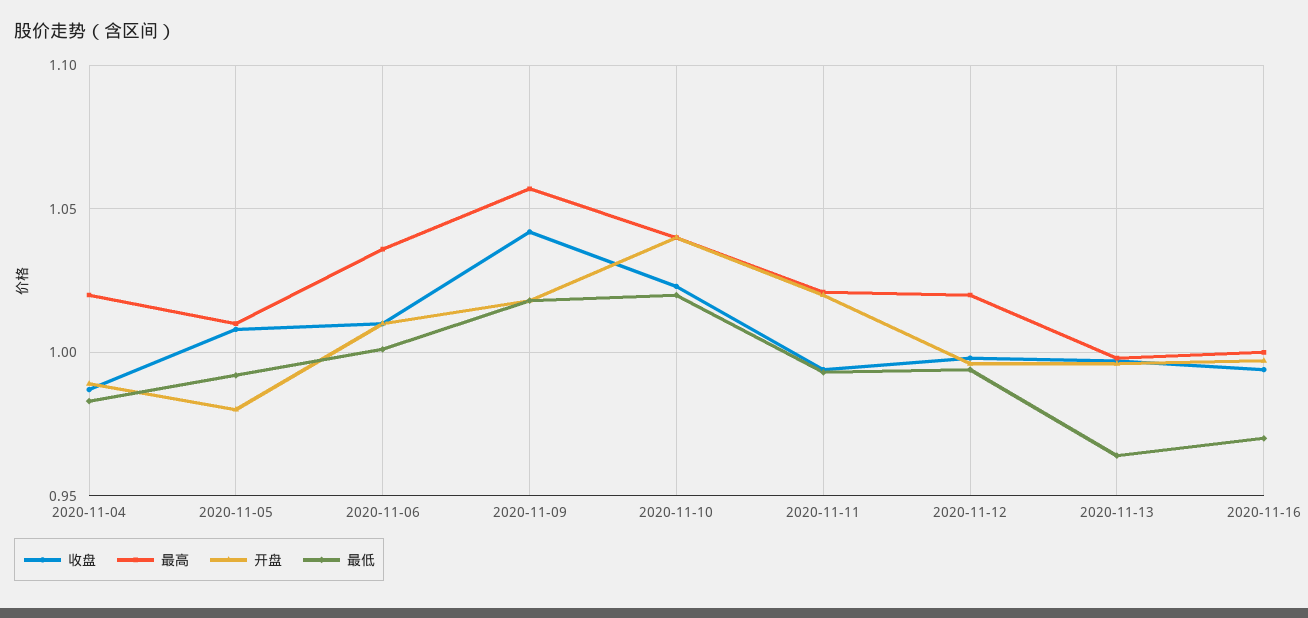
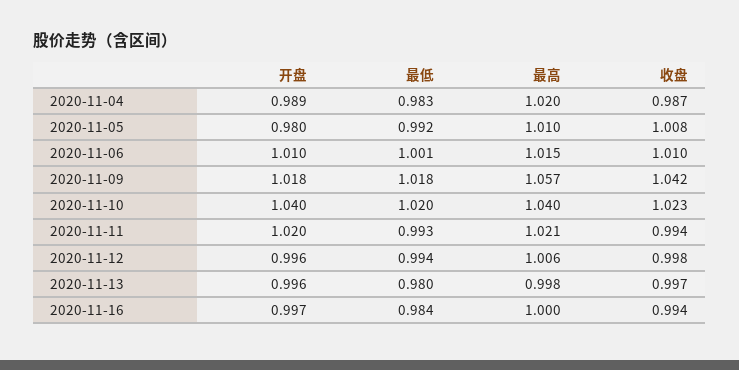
最高, 2020-11-06: 1.035 -> 1.015
最高, 2020-11-12: 1.02 -> 1.006
最低, 2020-11-13: 0.965 -> 0.98
最低, 2020-11-16: 0.97 -> 0.984

